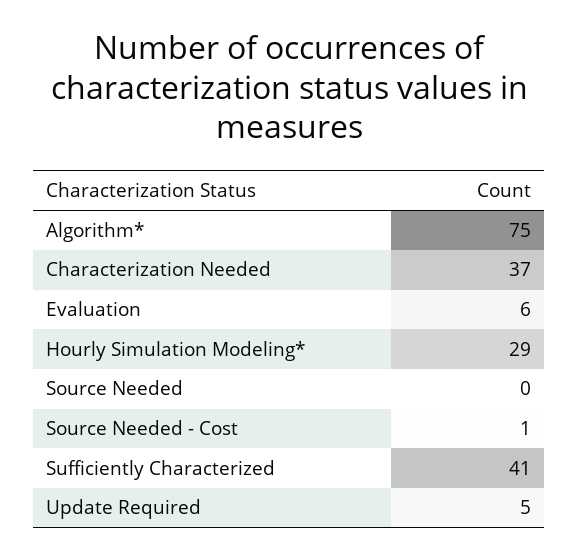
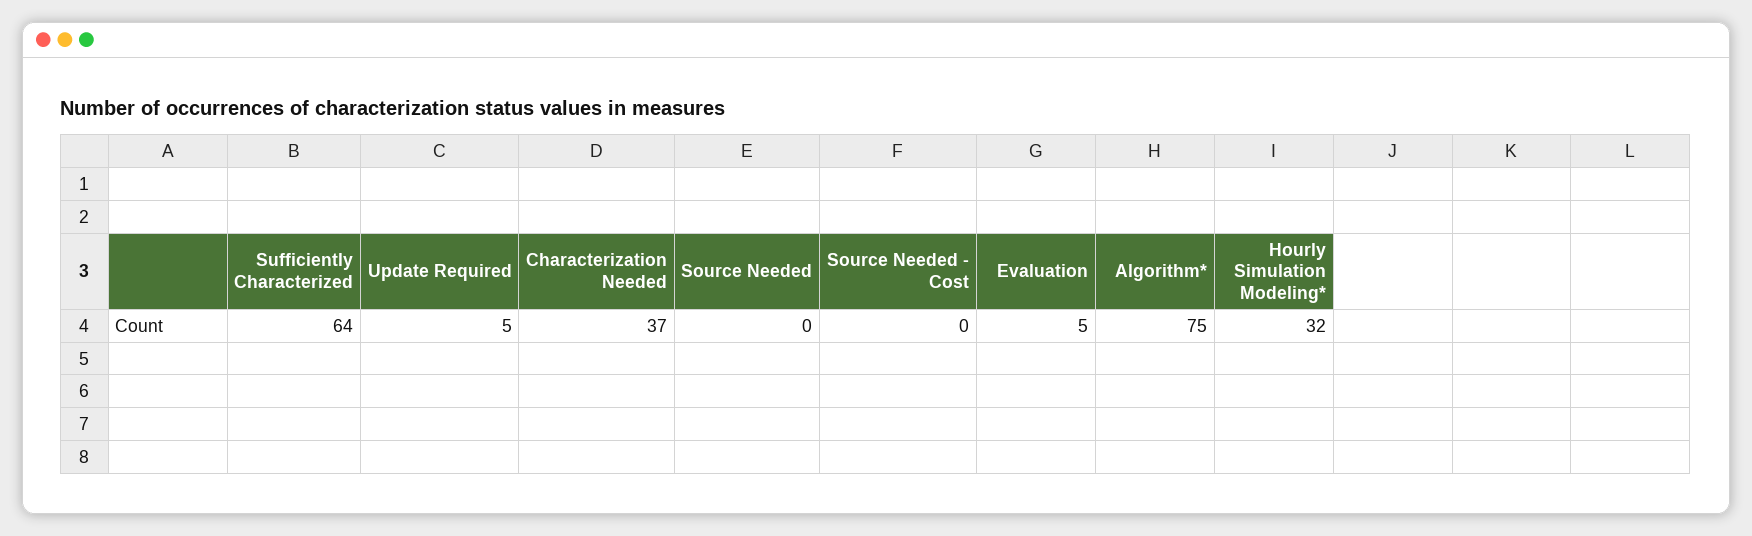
Evaluation: 6 -> 5
Hourly Simulation Modeling*: 29 -> 32
Source Needed - Cost: 1 -> 0
Sufficiently Characterized: 41 -> 64

